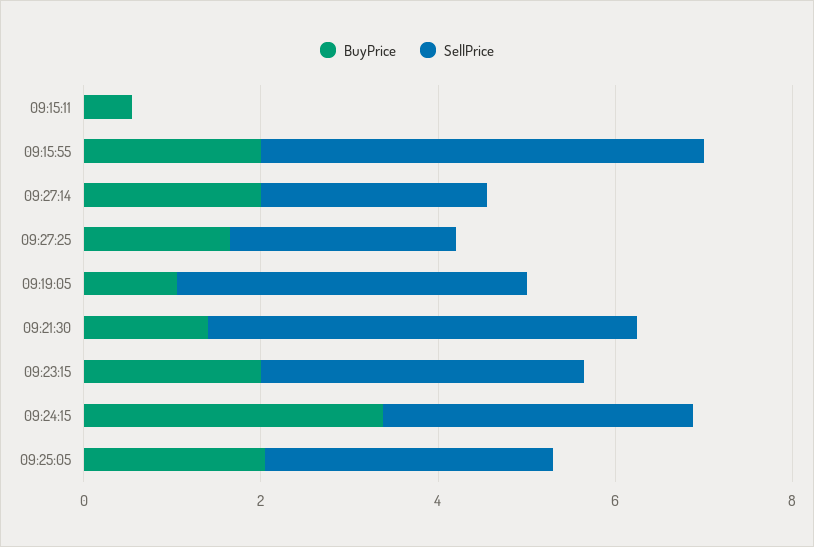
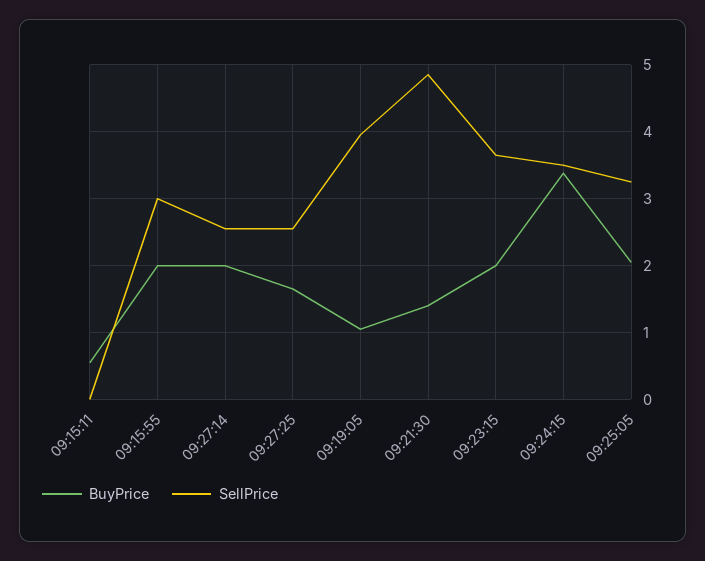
SellPrice, 09:15:55: 5 -> 3

